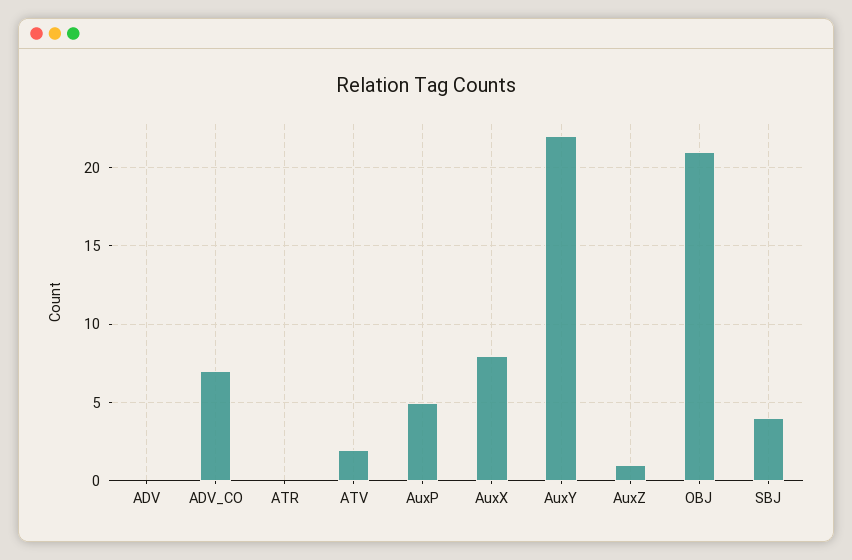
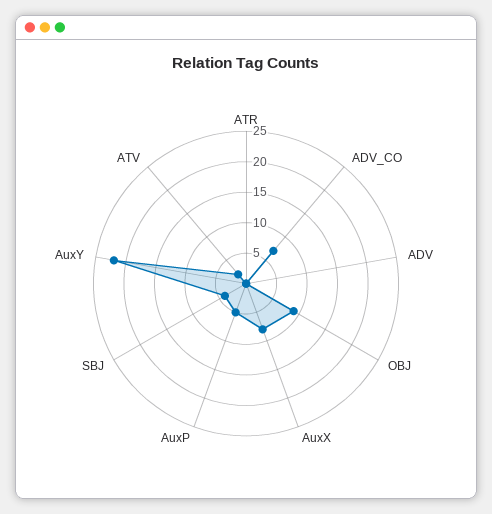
AuxZ: 1 -> none
OBJ: 21 -> 10

